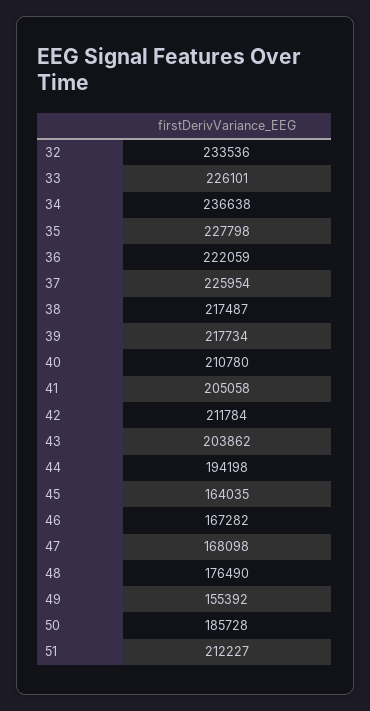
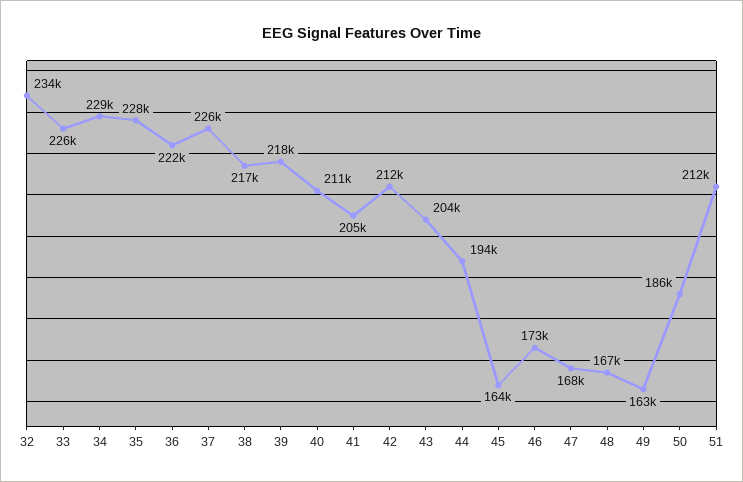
34: 236638 -> 229000
46: 167282 -> 173000
48: 176490 -> 167000
49: 155392 -> 163000

